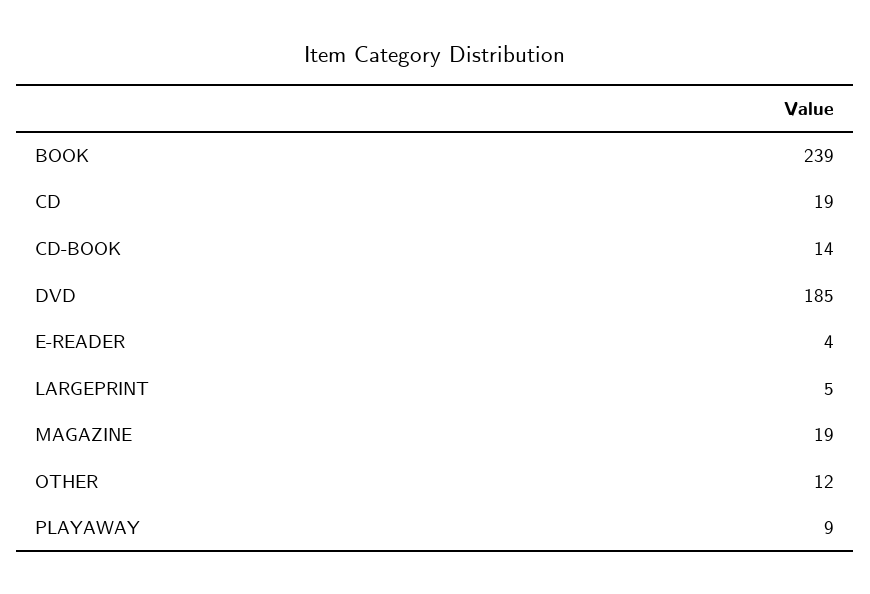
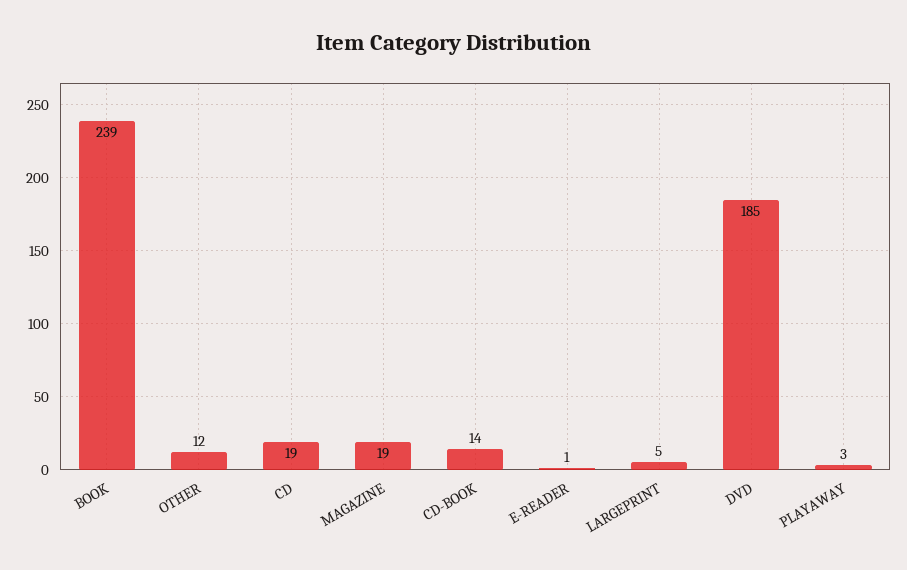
E-READER: 4 -> 1
PLAYAWAY: 9 -> 3

